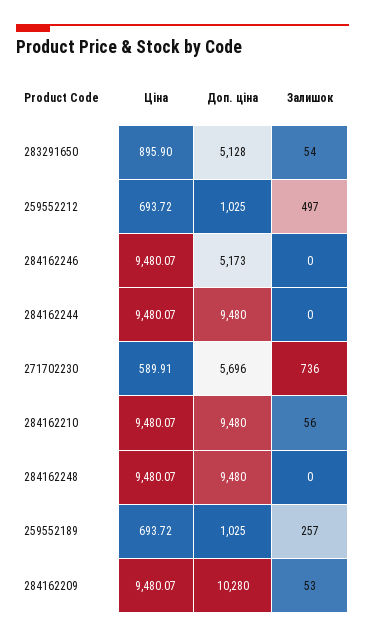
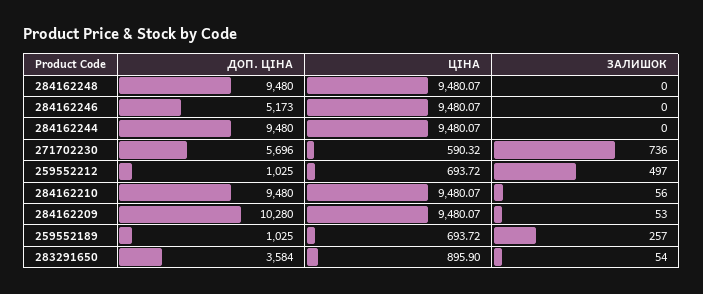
Доп. ціна, 283291650: 5128 -> 3584
Ціна, 271702230: 589.91 -> 590.32

